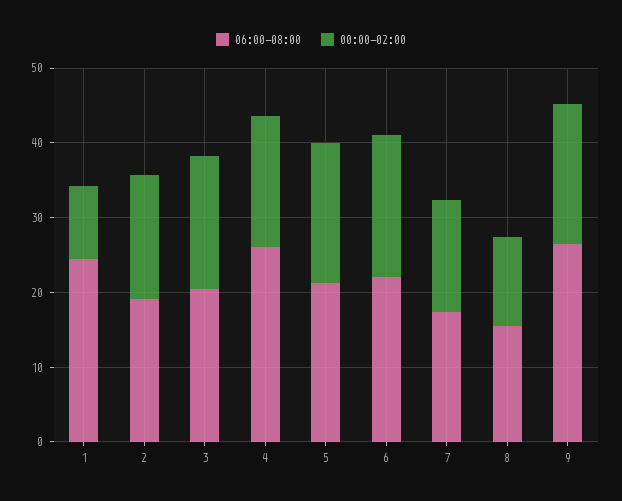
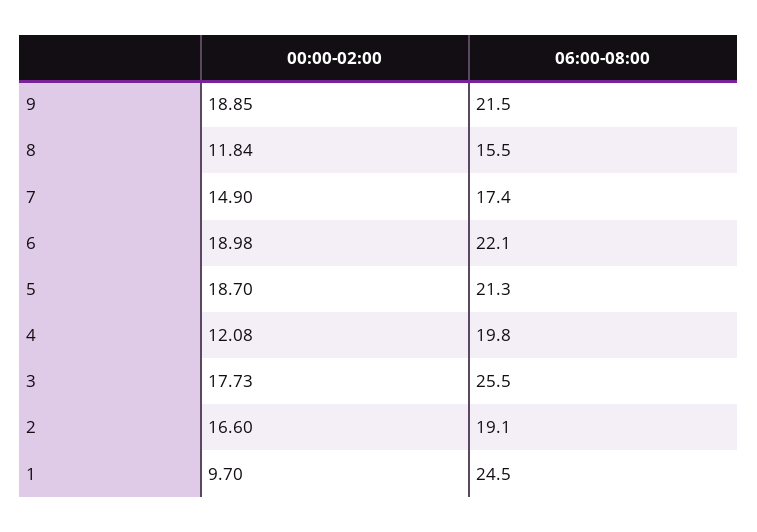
06:00-08:00, 3: 20 -> 25.5
06:00-08:00, 4: 26 -> 19.8
00:00-02:00, 4: 18 -> 12.08
06:00-08:00, 9: 26 -> 21.5

